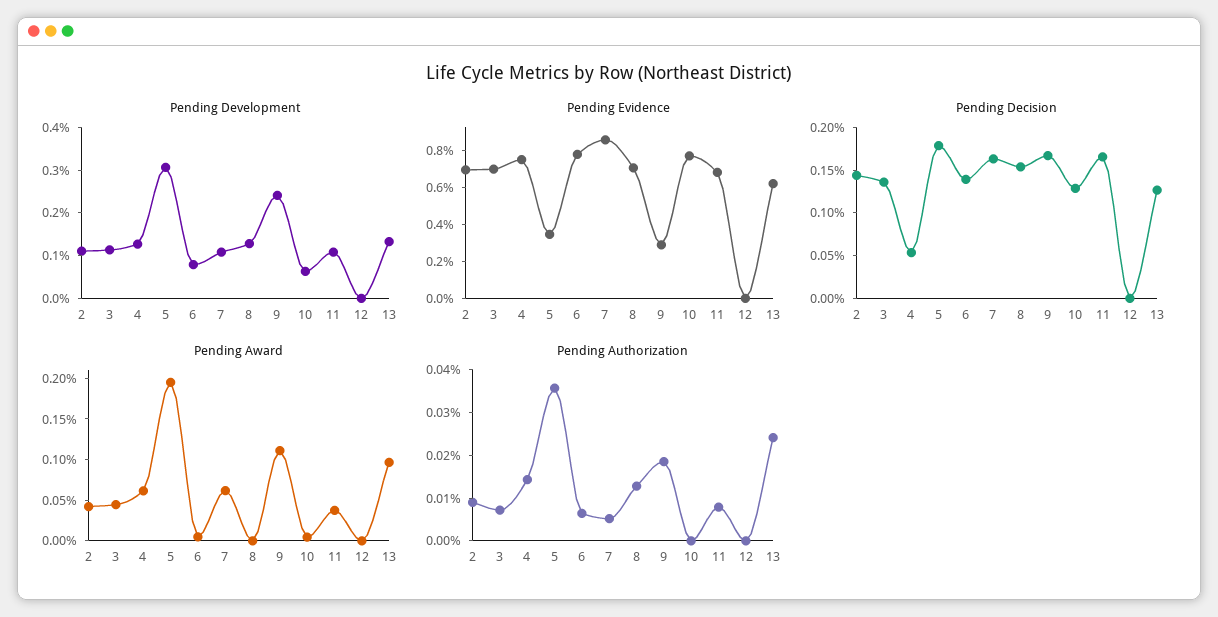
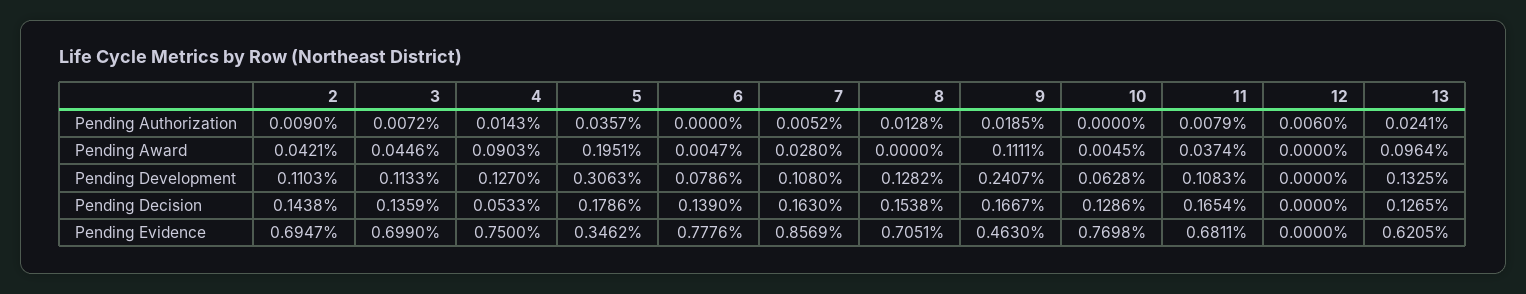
Pending Evidence, 9: 0.3 -> 0.463
Pending Award, 4: 0.06 -> 0.0903
Pending Award, 7: 0.06 -> 0.028
Pending Authorization, 6: 0.006 -> 0
Pending Authorization, 12: 0 -> 0.006

